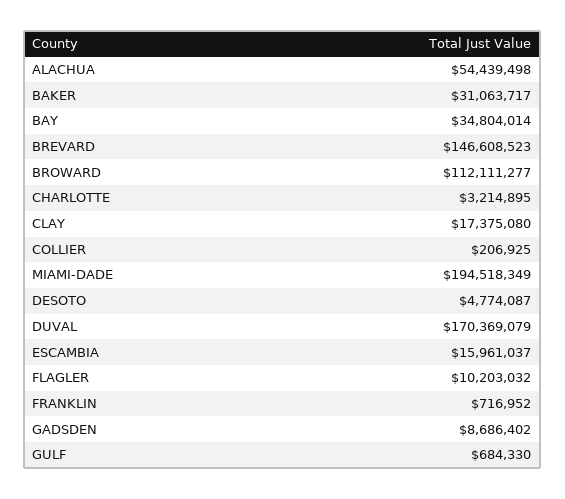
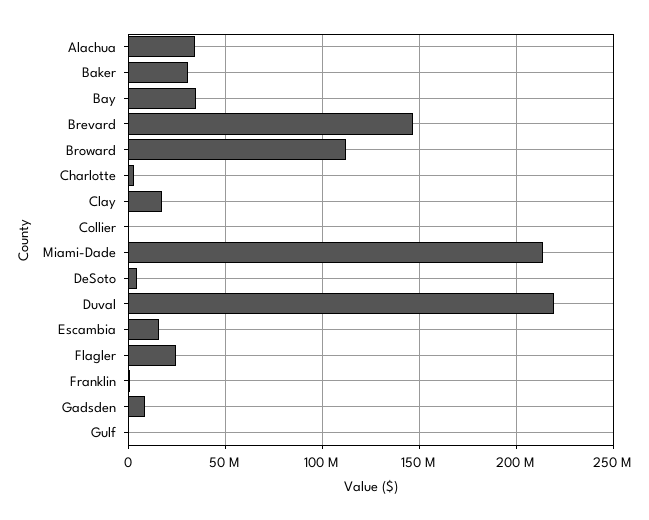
ALACHUA: 54439498 -> 35000000
MIAMI-DADE: 194518349 -> 215000000
DUVAL: 170369079 -> 220000000
FLAGLER: 10203032 -> 25000000

